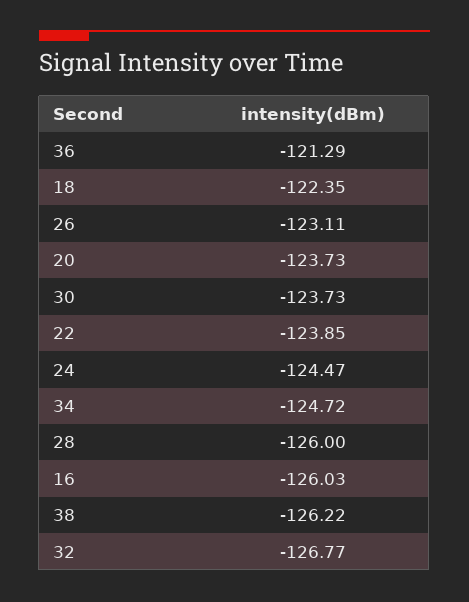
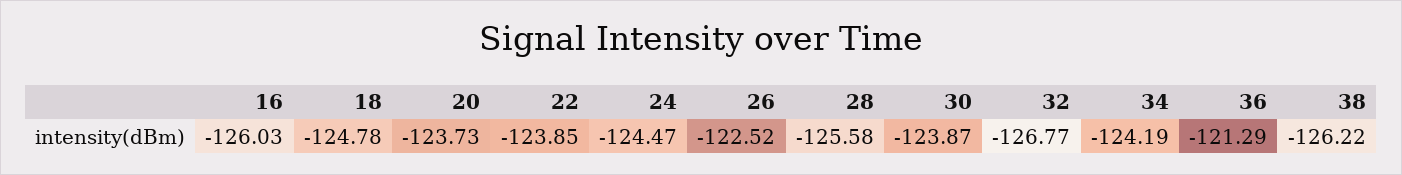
18: -122.35 -> -124.78
26: -123.11 -> -122.52
30: -123.73 -> -123.87
34: -124.72 -> -124.19
28: -126 -> -125.58

